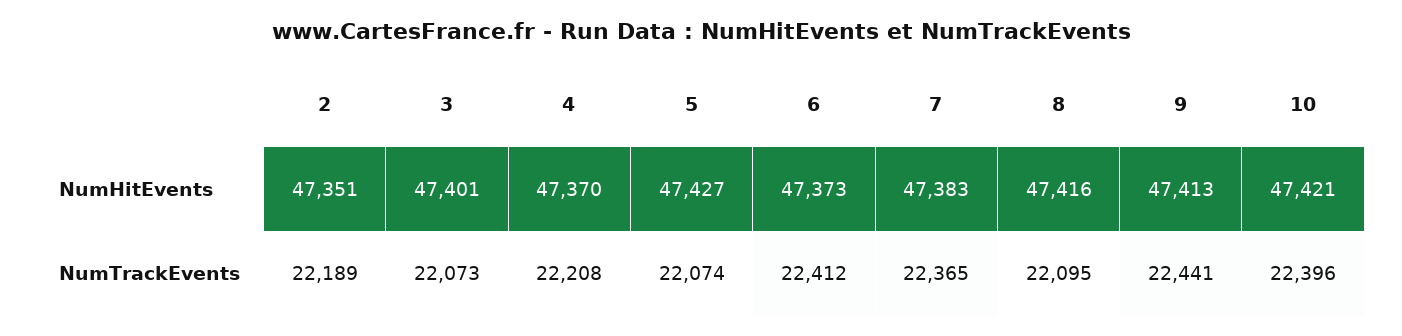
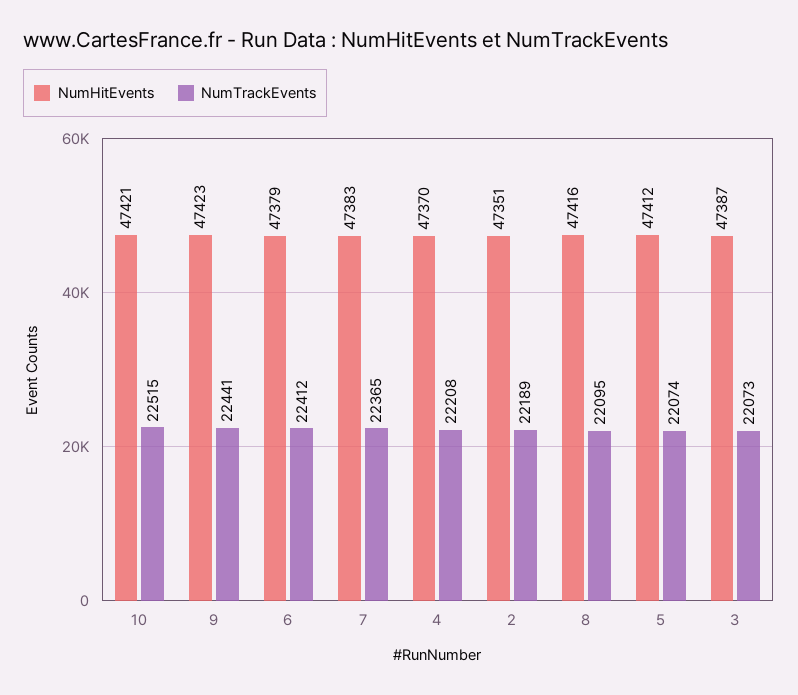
NumHitEvents, 3: 47401 -> 47387
NumHitEvents, 5: 47427 -> 47412
NumHitEvents, 6: 47373 -> 47379
NumHitEvents, 9: 47413 -> 47423
NumTrackEvents, 10: 22396 -> 22515

